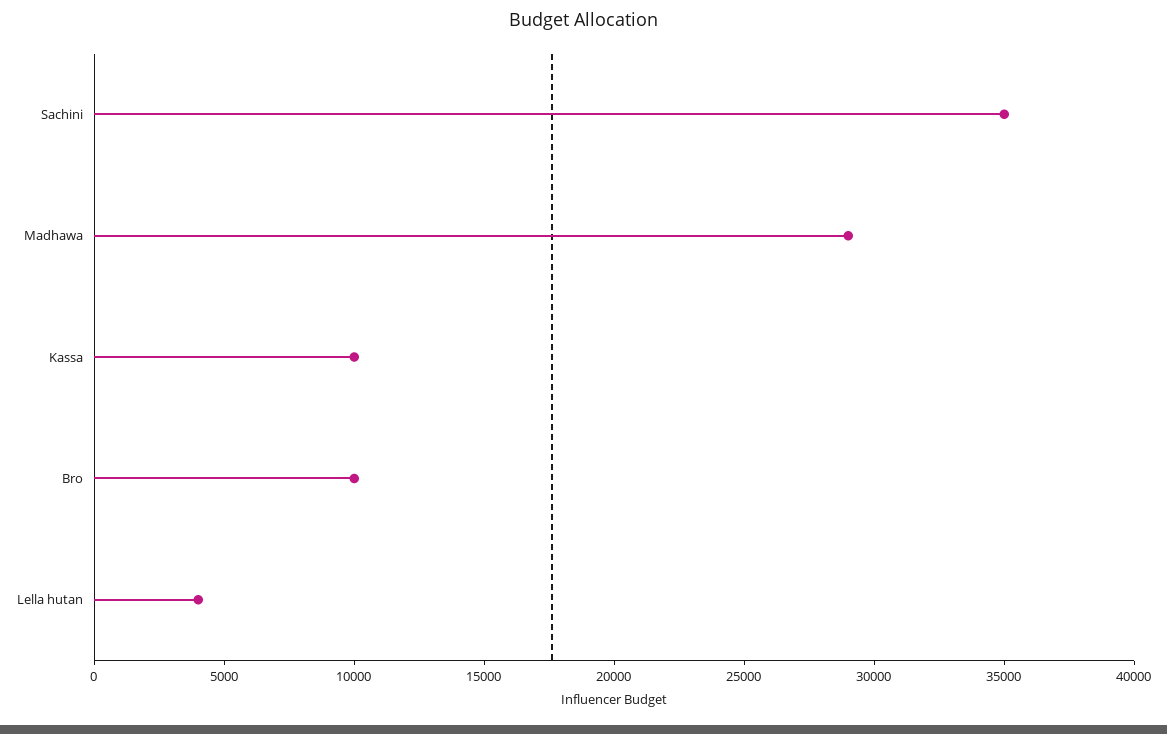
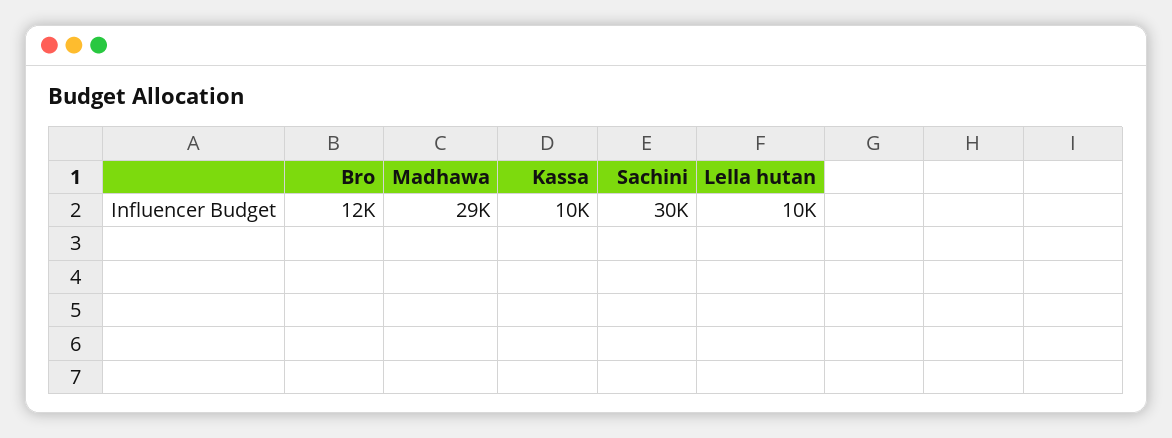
Sachini: 35000 -> 30000
Bro: 10000 -> 12000
Lella hutan: 4000 -> 10000

